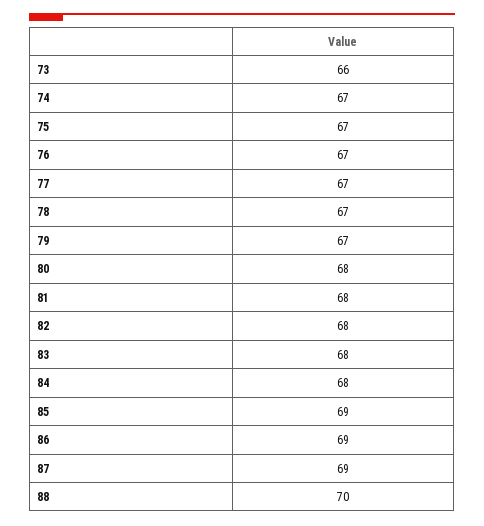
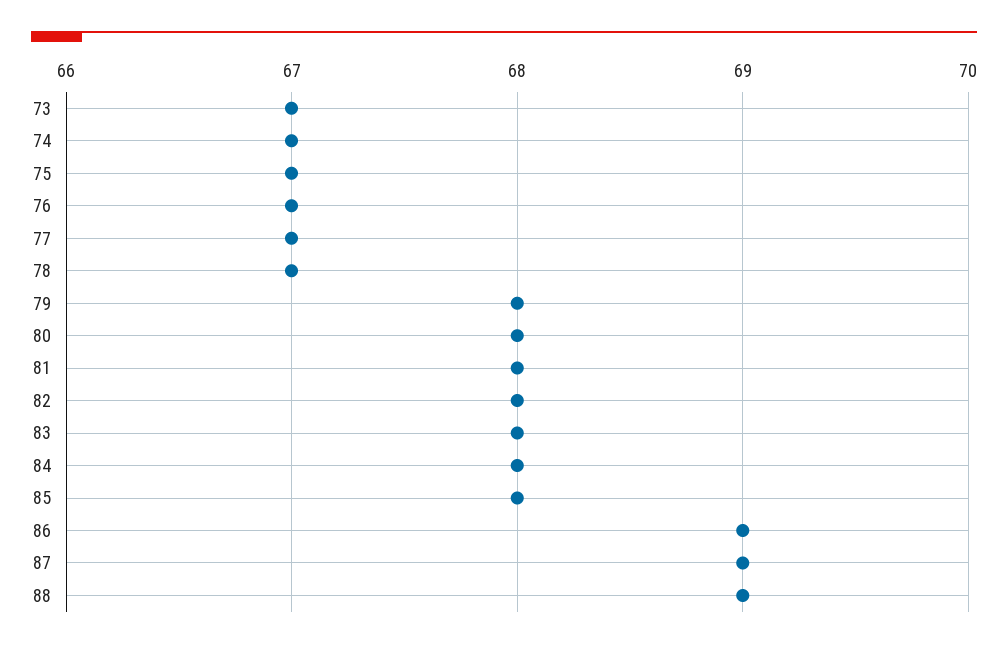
73: 66 -> 67
79: 67 -> 68
85: 69 -> 68
88: 70 -> 69

